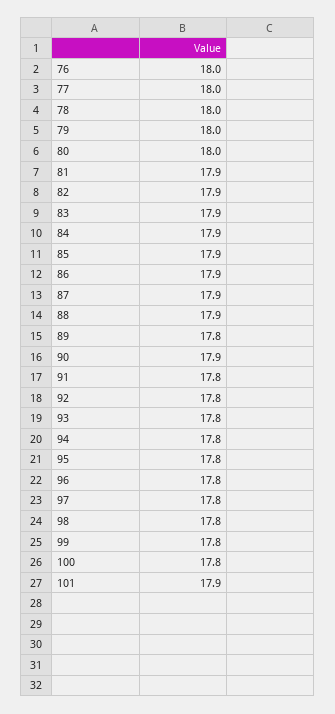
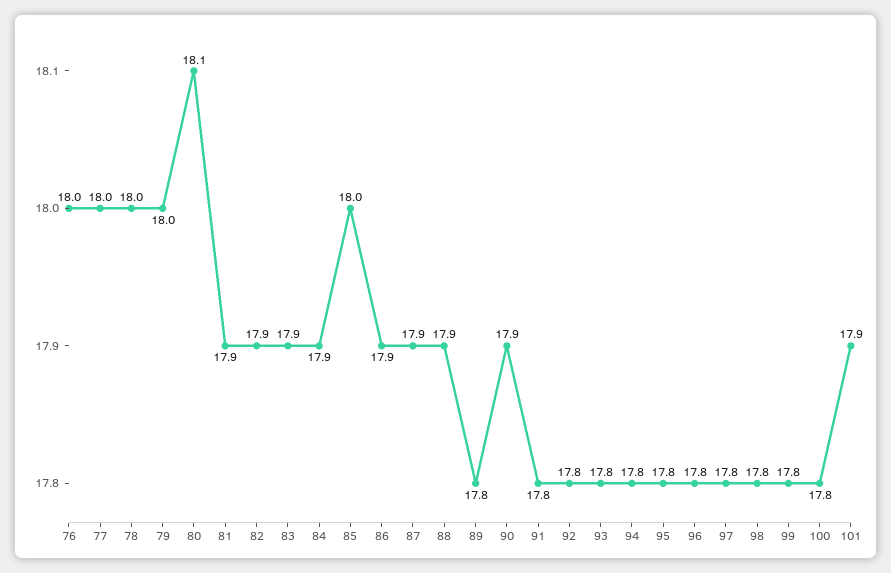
80: 18 -> 18.1
85: 17.9 -> 18

